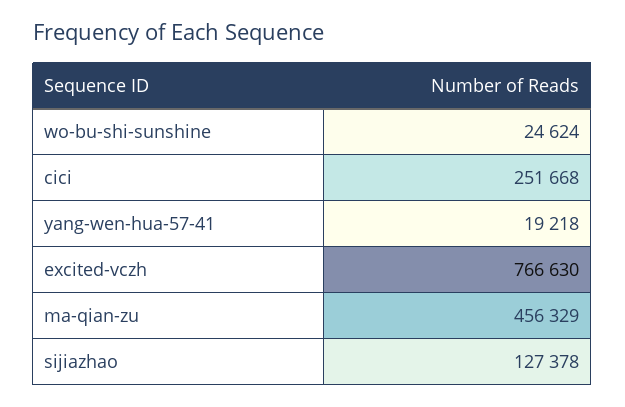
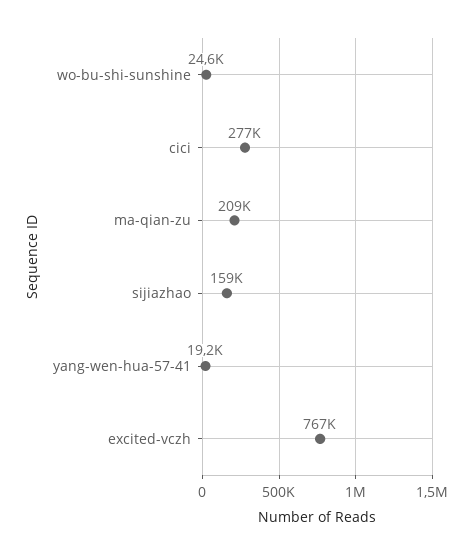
cici: 251668 -> 277000
ma-qian-zu: 456329 -> 209000
sijiazhao: 127378 -> 159000

